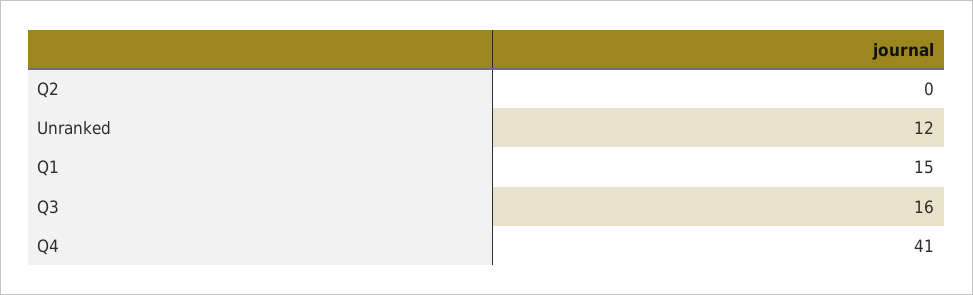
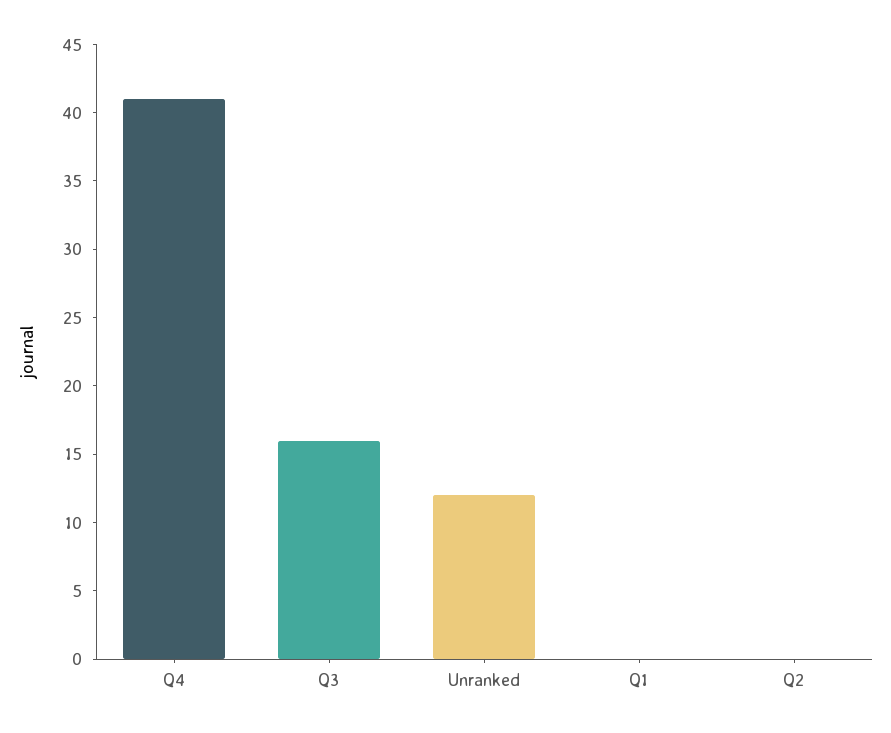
Q1: 15 -> 0

